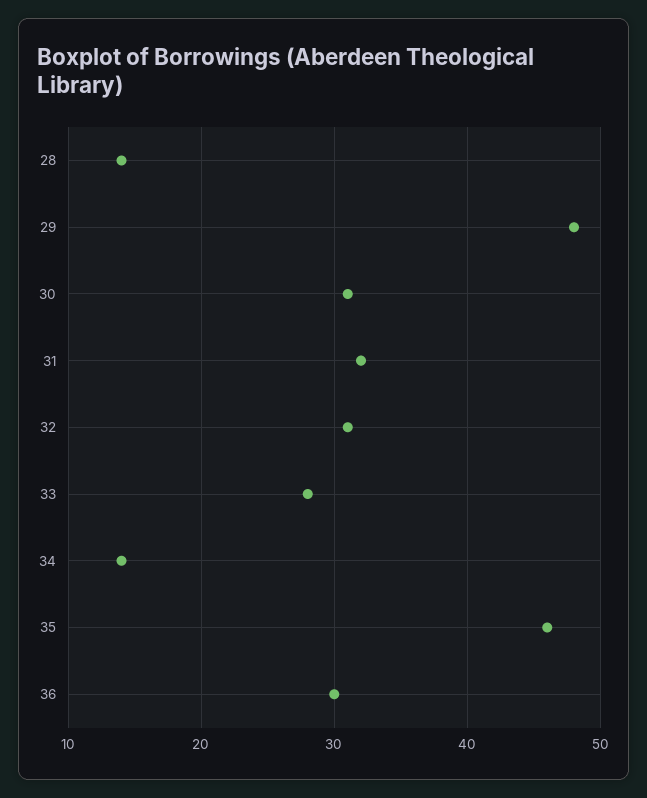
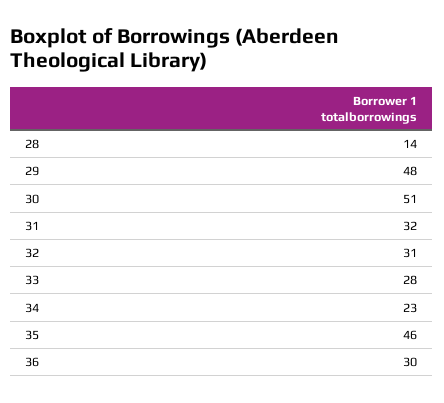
30: 31 -> 51
34: 14 -> 23

